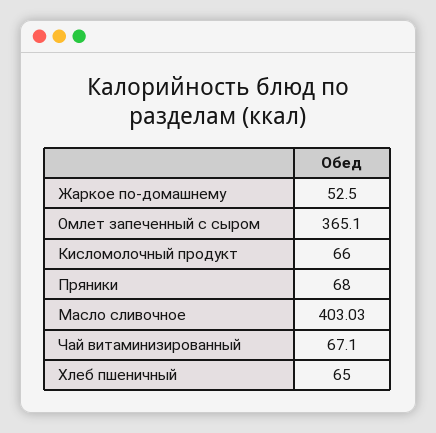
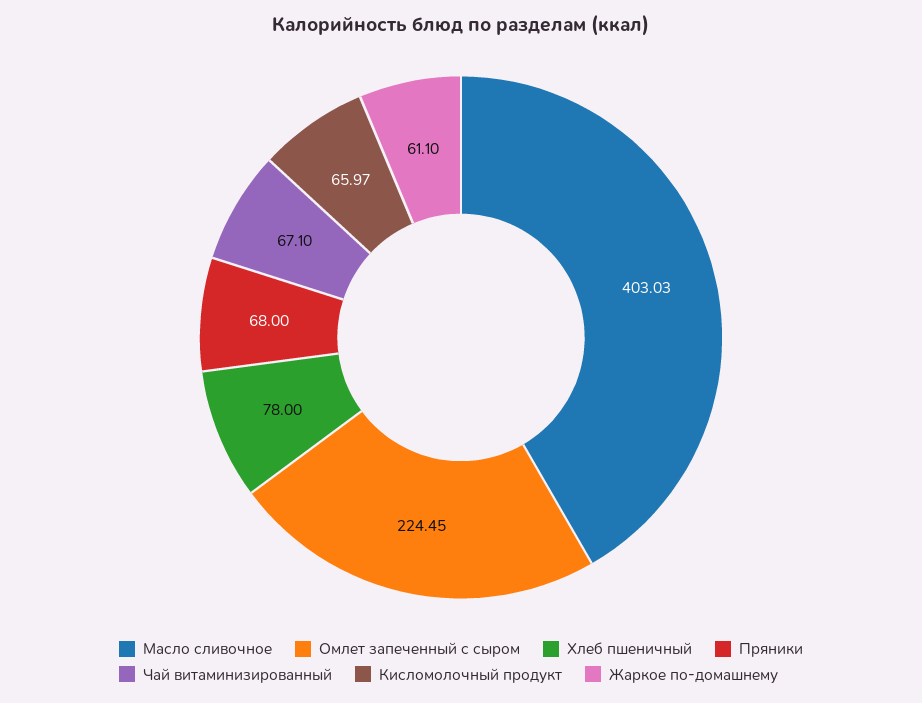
Жаркое по-домашнему: 52.5 -> 61.1
Омлет запеченный с сыром: 365.1 -> 224.45
Кисломолочный продукт: 66 -> 65.97
Хлеб пшеничный: 65 -> 78

